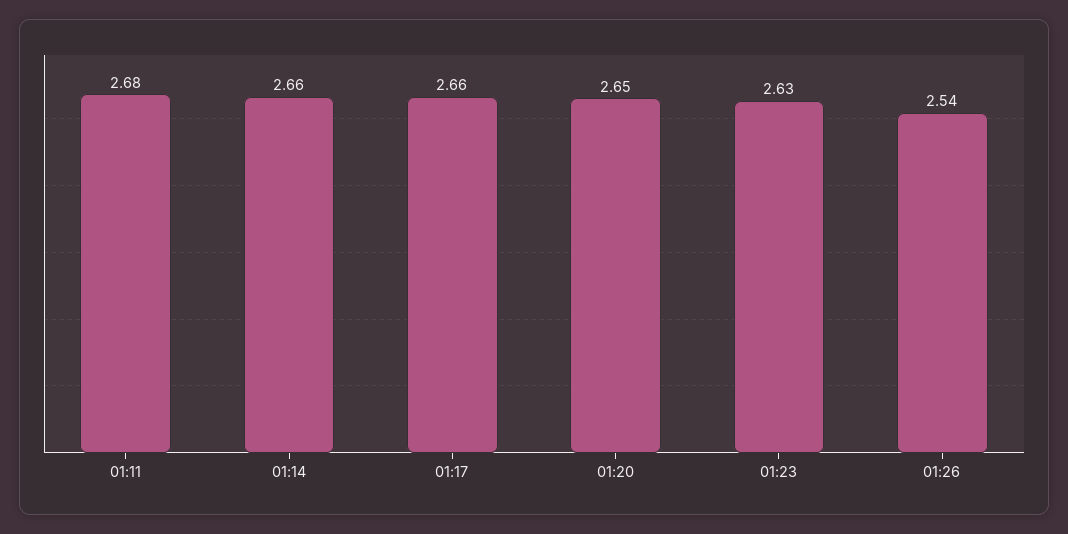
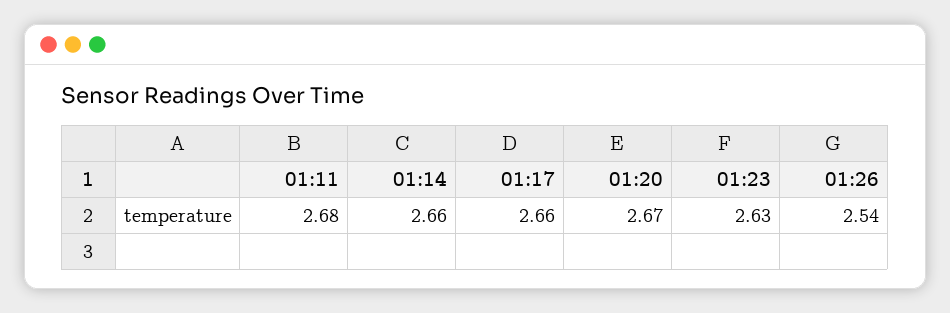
01:20: 2.65 -> 2.67

